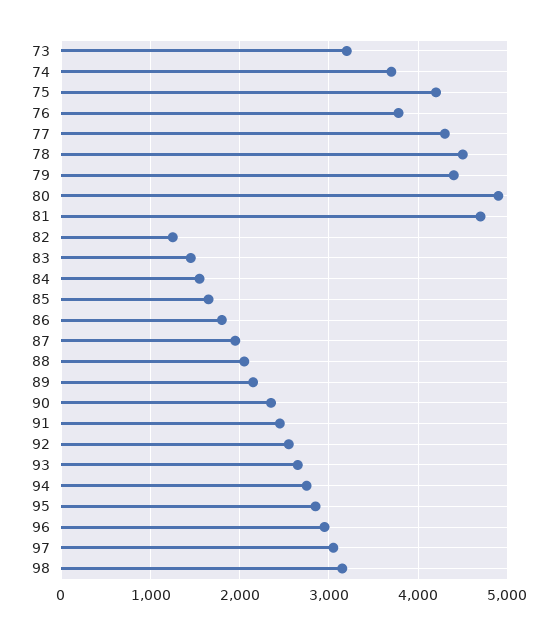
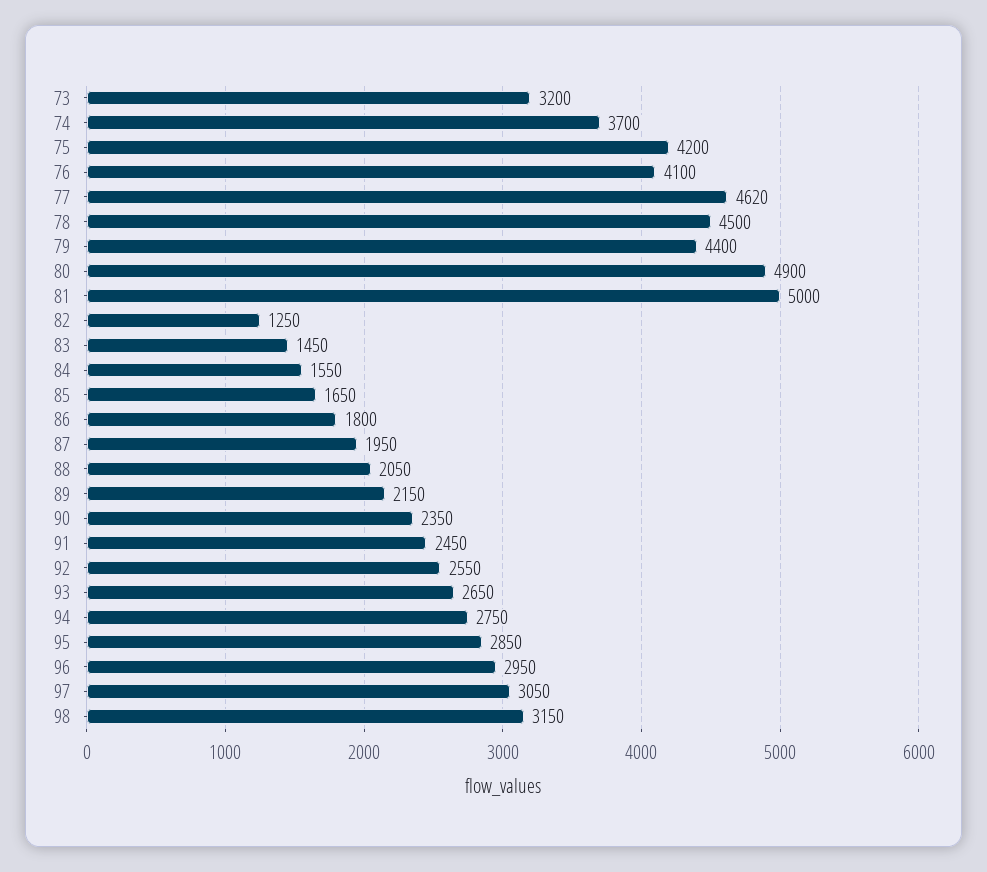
76: 3800 -> 4100
77: 4300 -> 4620
81: 4700 -> 5000

